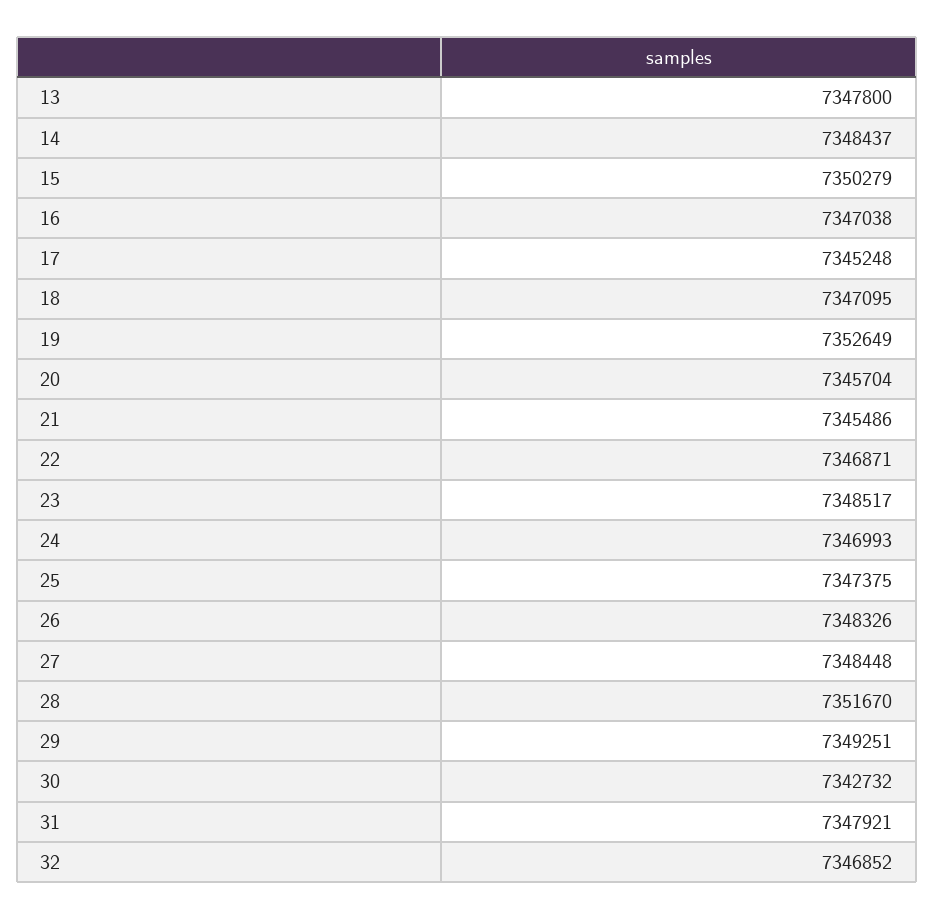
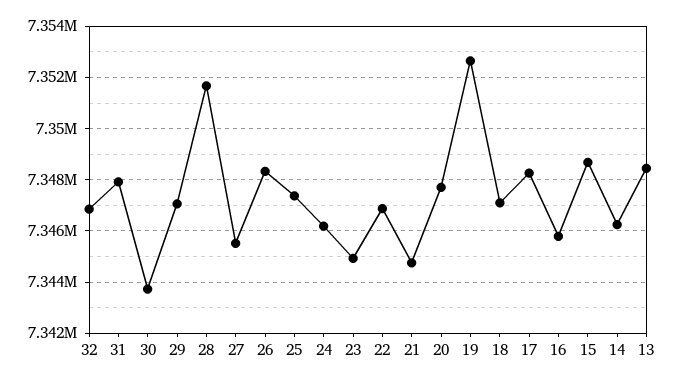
13: 7347800 -> 7348500
14: 7348437 -> 7346250
15: 7350279 -> 7348750
16: 7347038 -> 7345750
17: 7345248 -> 7348250
20: 7345704 -> 7347750
21: 7345486 -> 7344750
23: 7348517 -> 7345000
24: 7346993 -> 7346250
27: 7348448 -> 7345500
29: 7349251 -> 7347000
30: 7342732 -> 7343750

